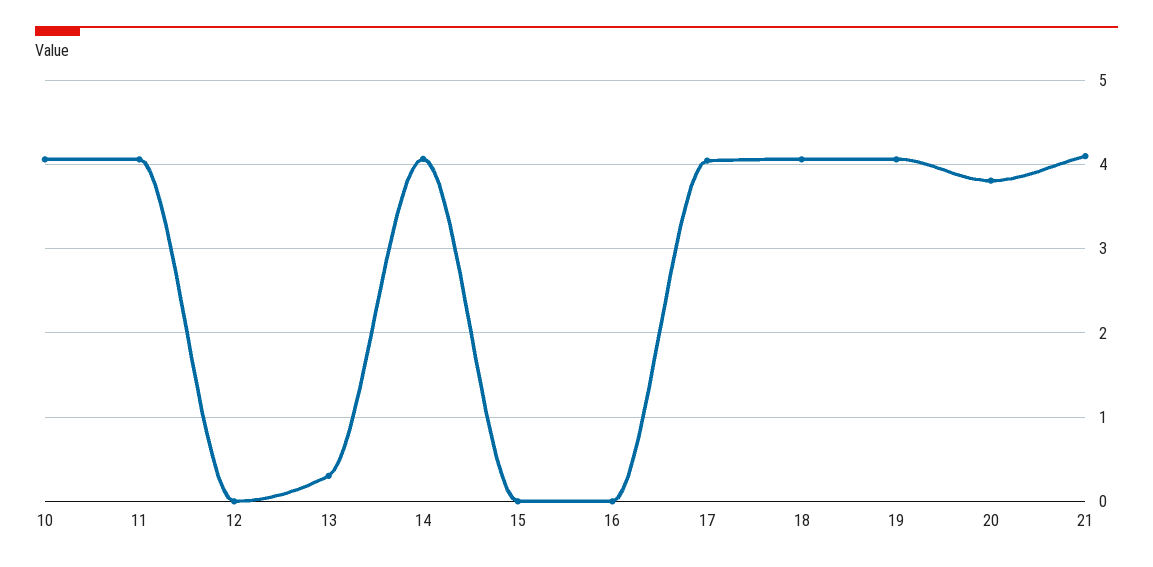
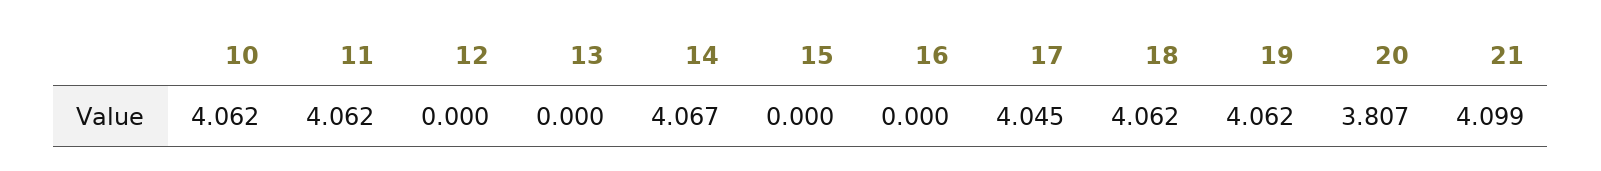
13: 0.3 -> 0

